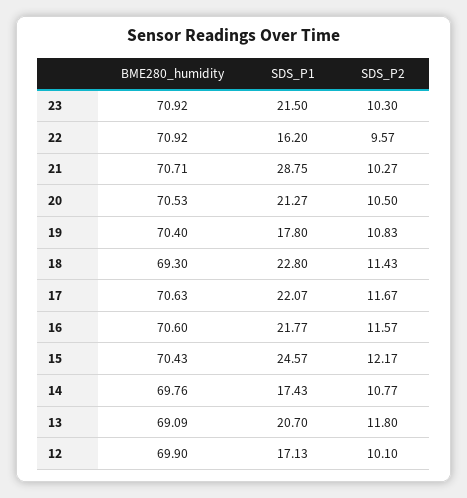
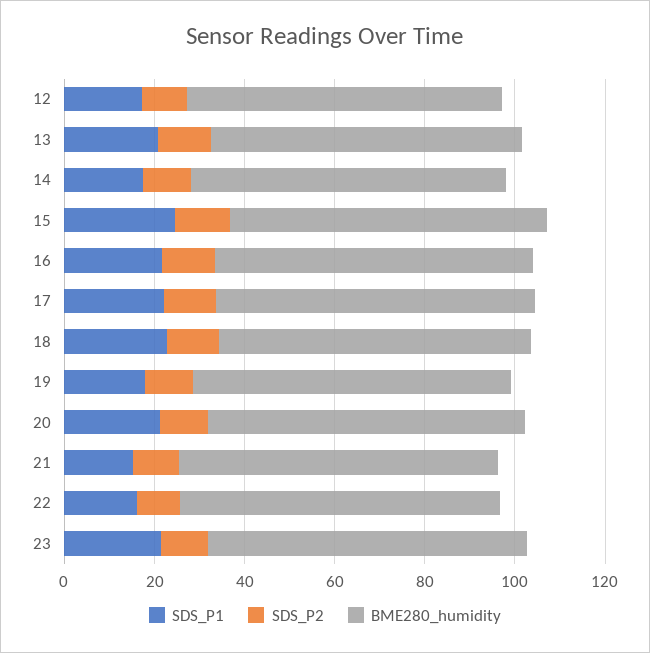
SDS_P1, 21: 28.75 -> 15

